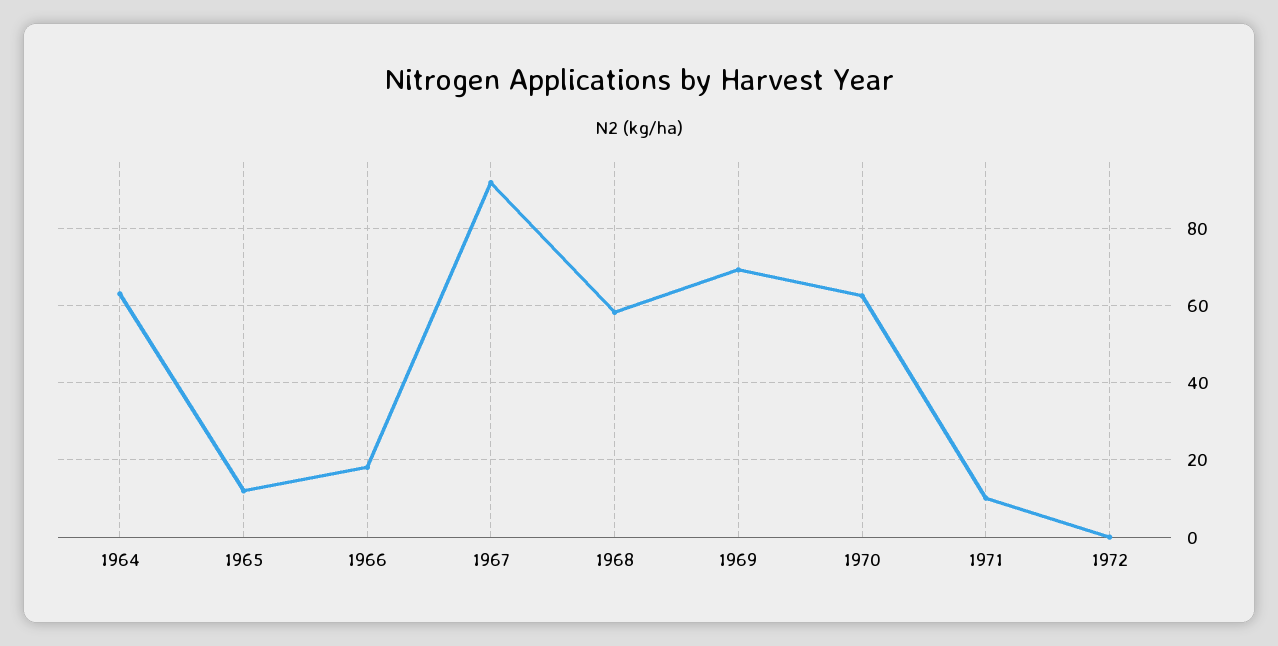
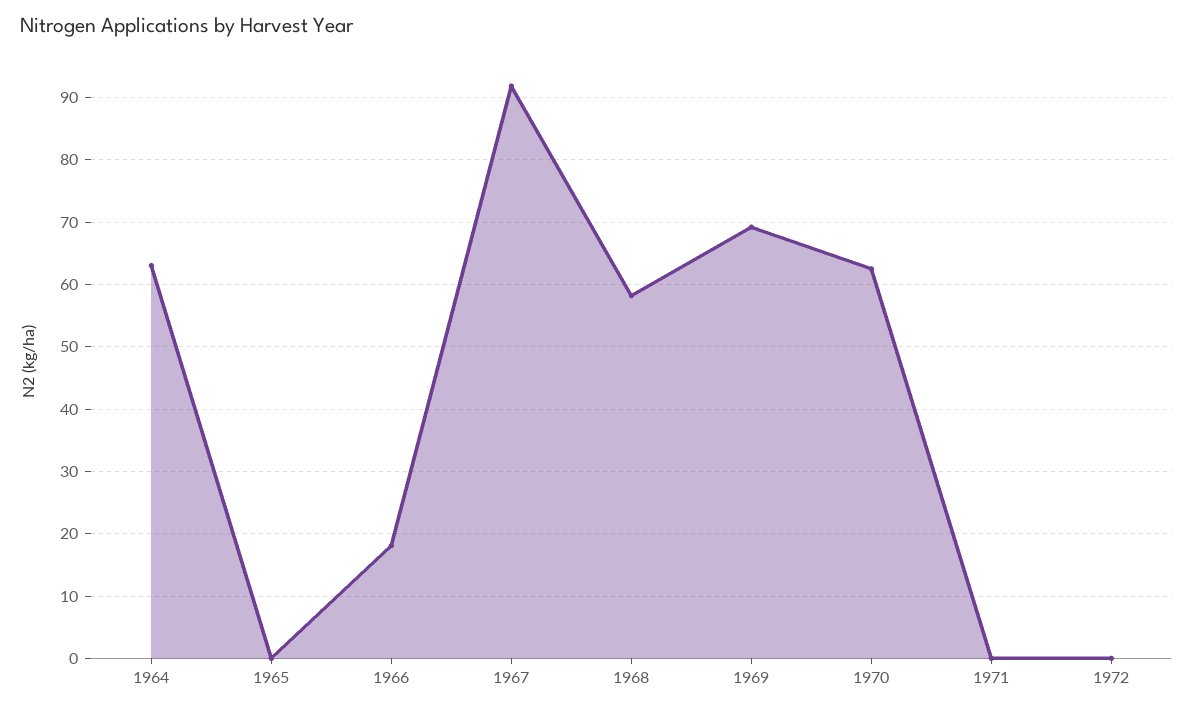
1965: 12 -> 0
1971: 10 -> 0

